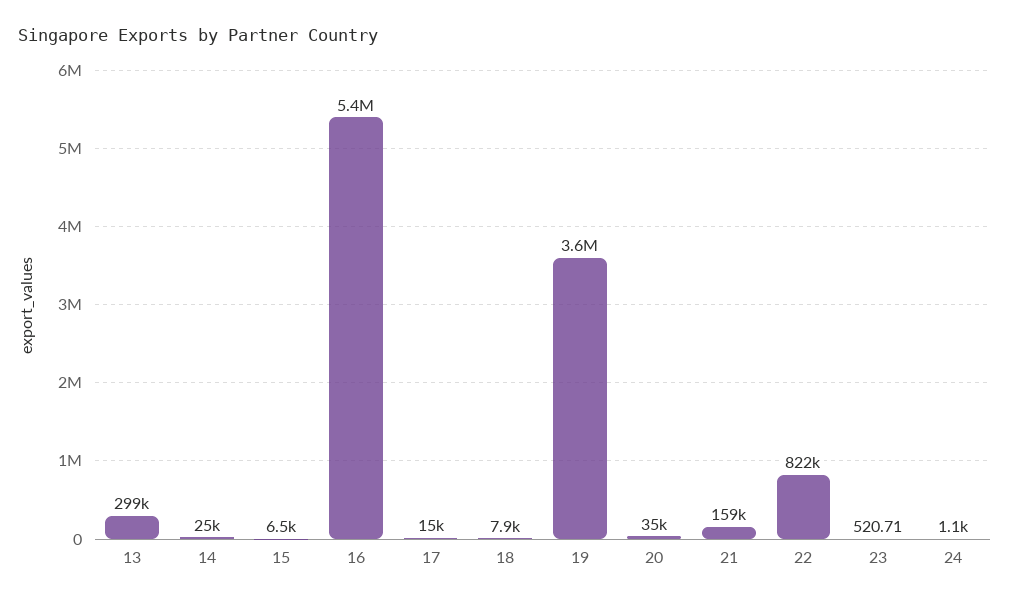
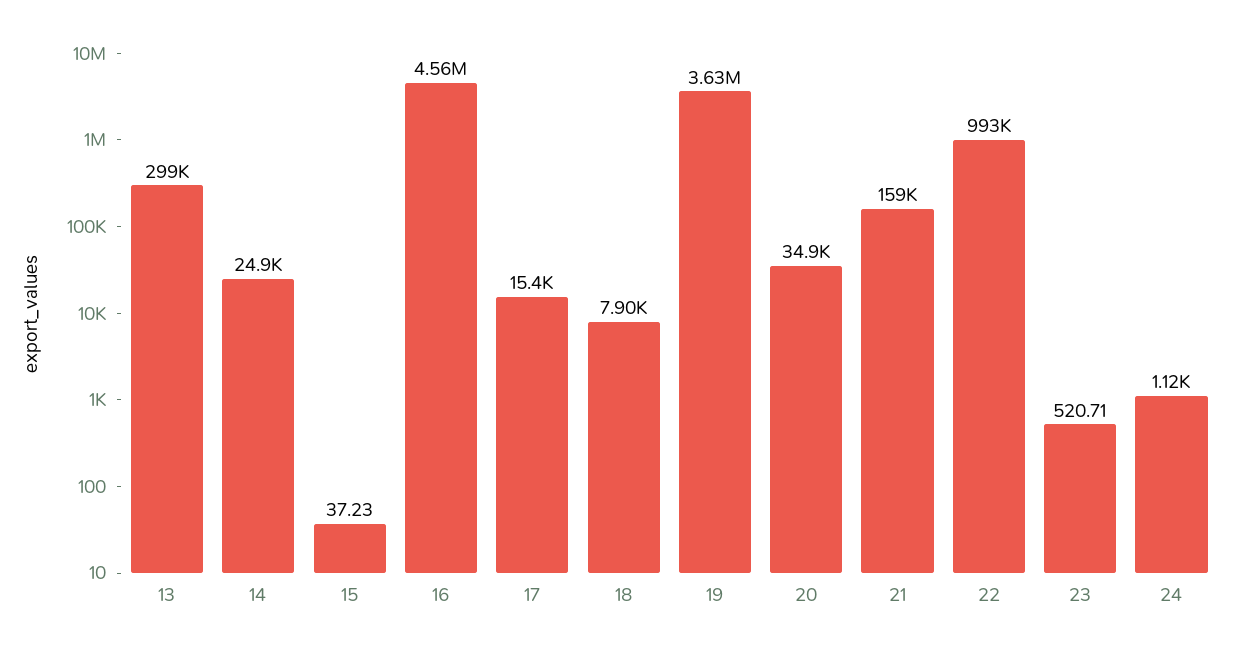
15: 6500 -> 37.23
16: 5400000 -> 4560000
22: 822000 -> 993000

